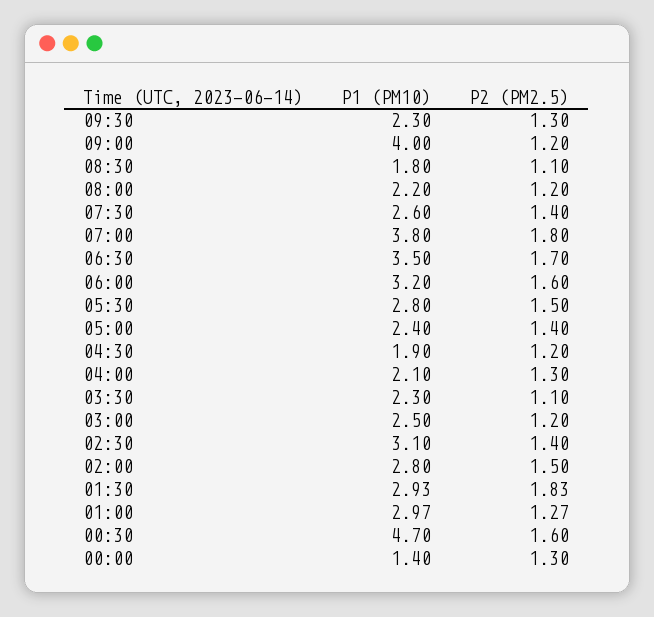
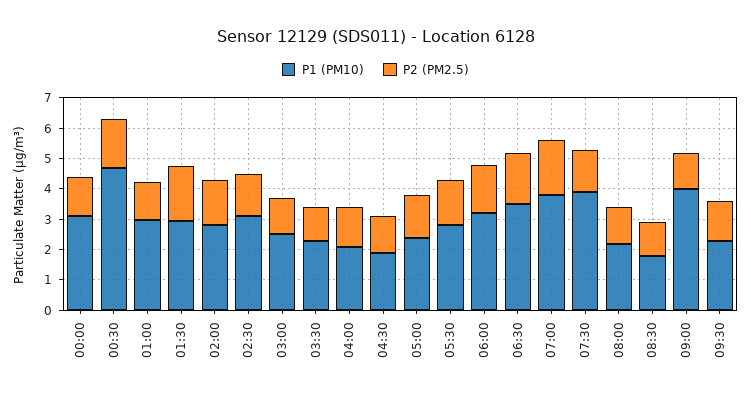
P1 (PM10), 07:30: 2.6 -> 4
P1 (PM10), 00:00: 1.4 -> 3

